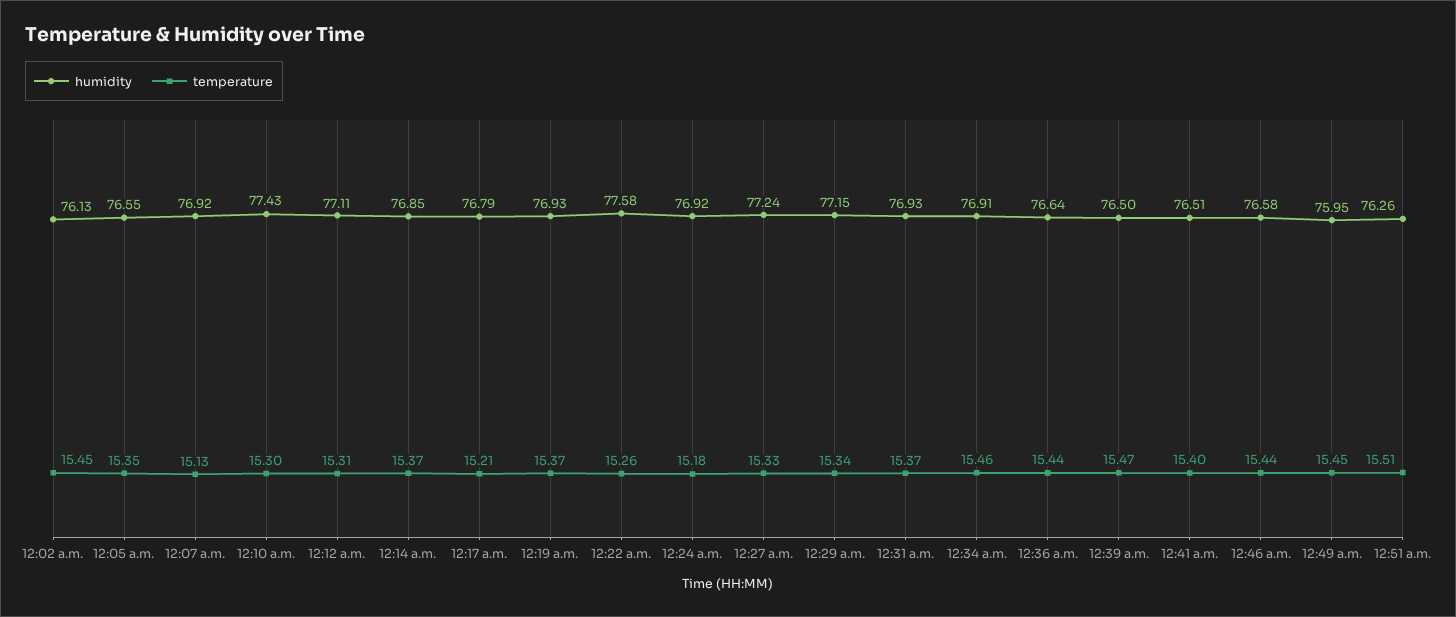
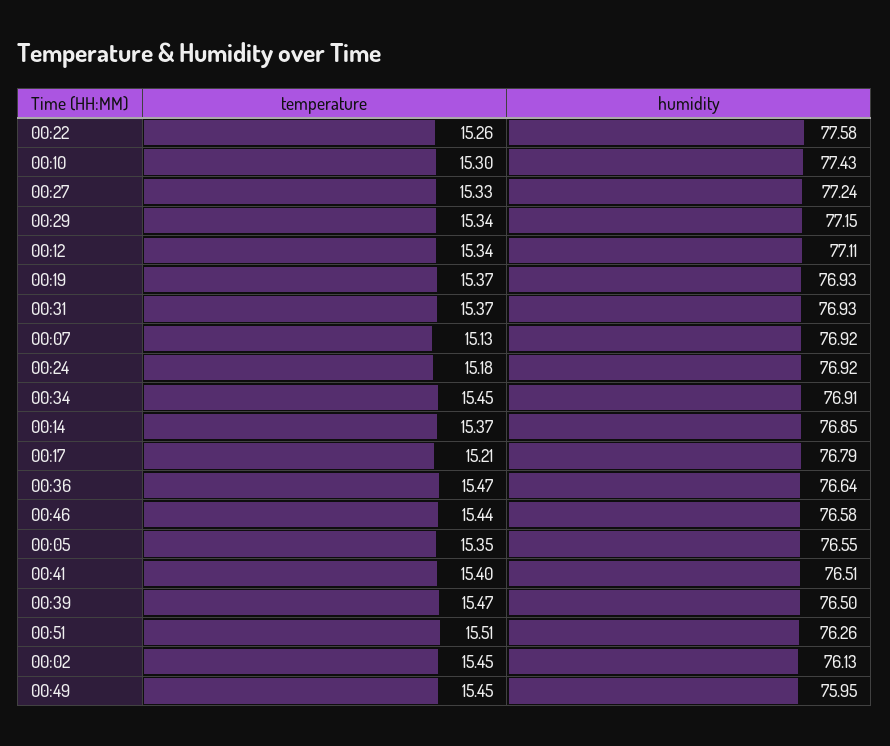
temperature, 12:12 a.m.: 15.31 -> 15.34
temperature, 12:34 a.m.: 15.46 -> 15.45
temperature, 12:36 a.m.: 15.44 -> 15.47

